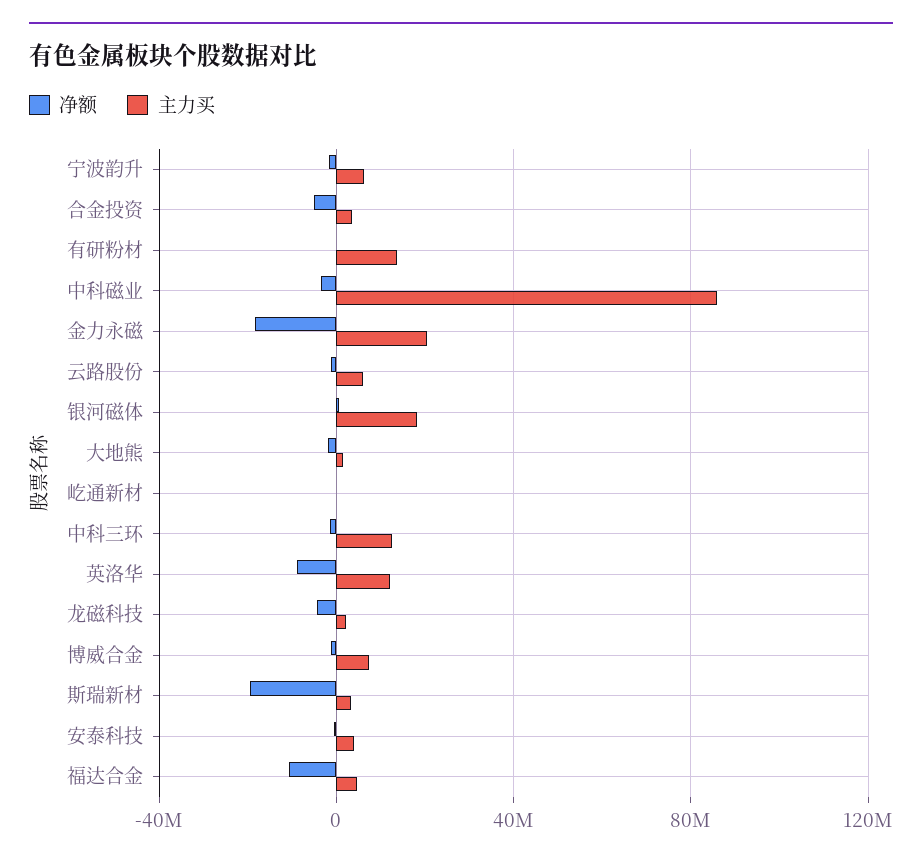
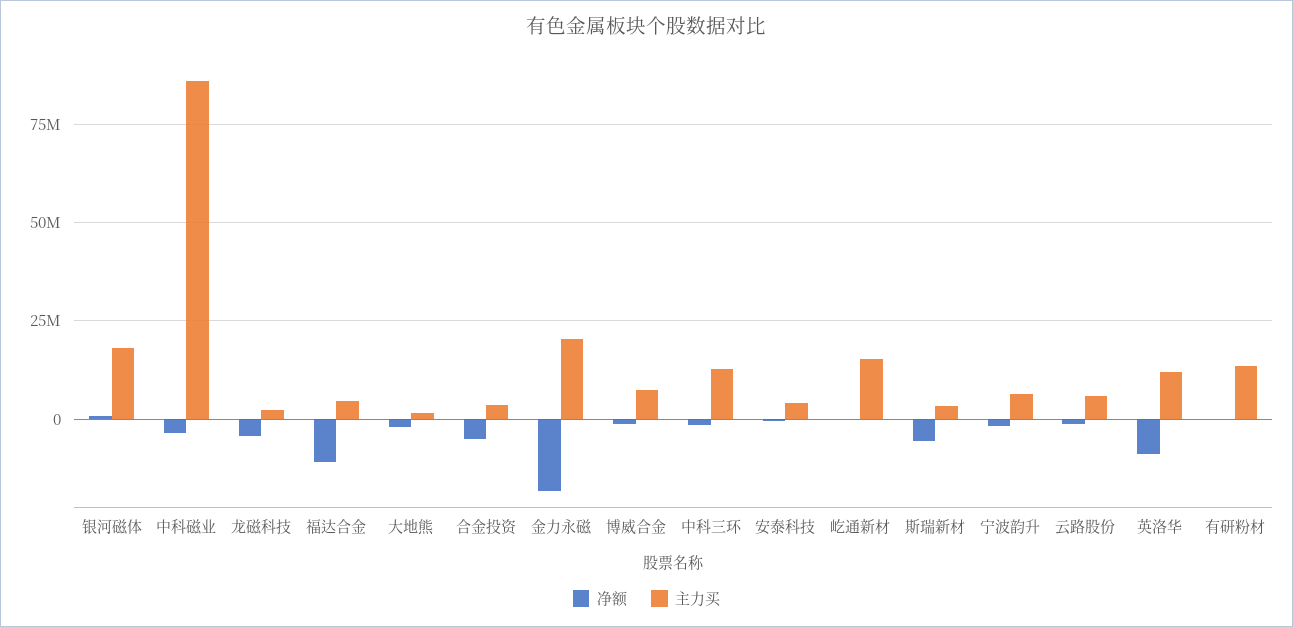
主力买, 屹通新材: 0 -> 15000000
净额, 斯瑞新材: -20000000 -> -5000000

